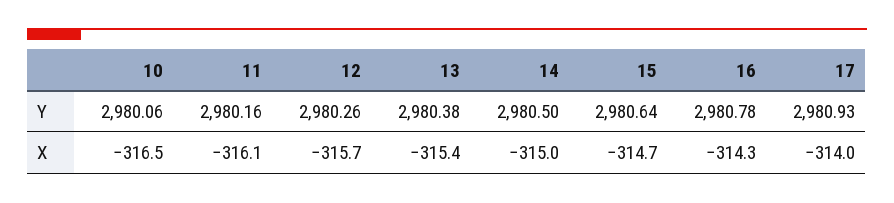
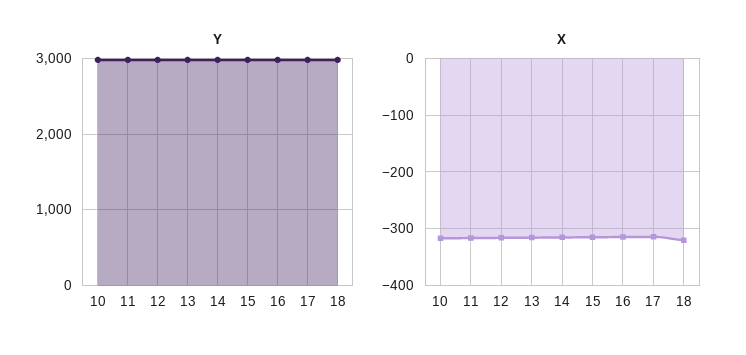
Y, 18: none -> 3000
X, 18: none -> -320

